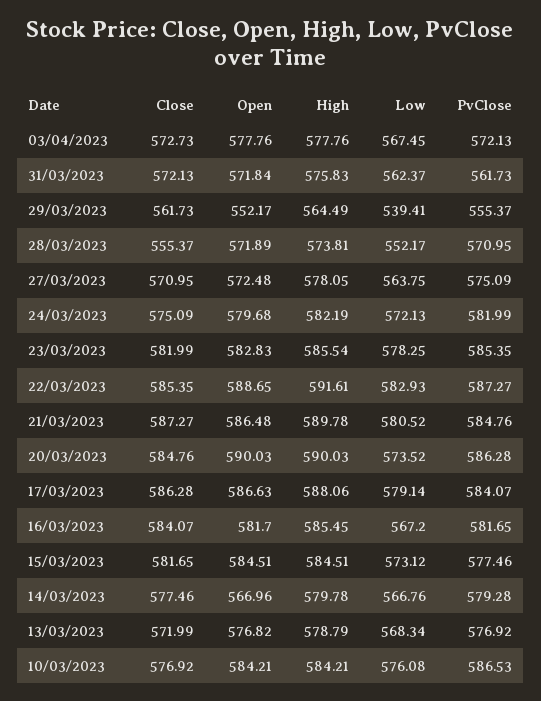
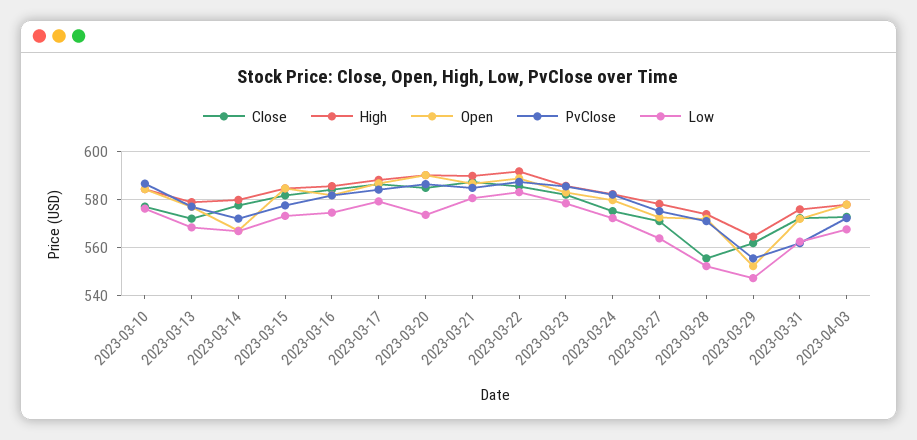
Low, 29/03/2023: 539.41 -> 547.5
Low, 16/03/2023: 567.2 -> 575
PvClose, 14/03/2023: 579.28 -> 572.5

